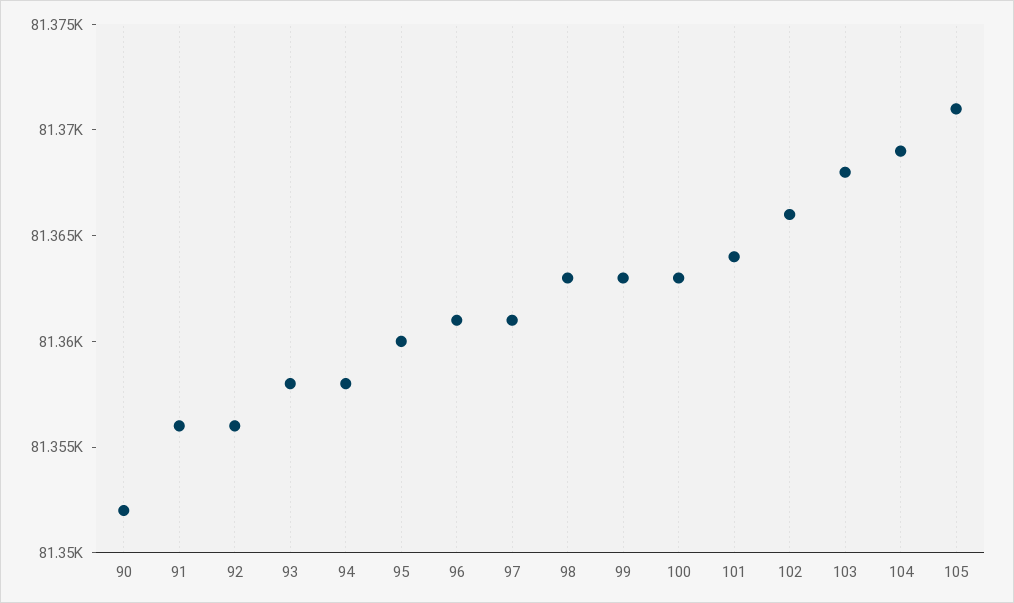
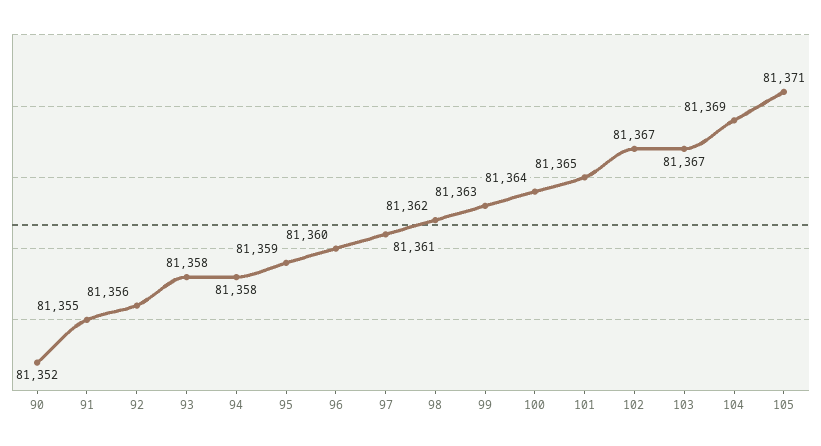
91: 81356 -> 81355
95: 81360 -> 81359
96: 81361 -> 81360
98: 81363 -> 81362
100: 81363 -> 81364
101: 81364 -> 81365
102: 81366 -> 81367
103: 81368 -> 81367

